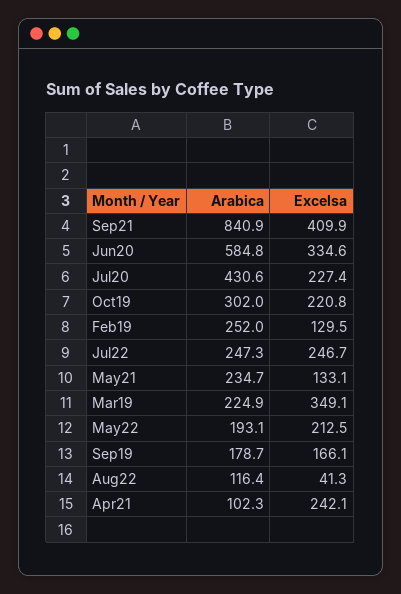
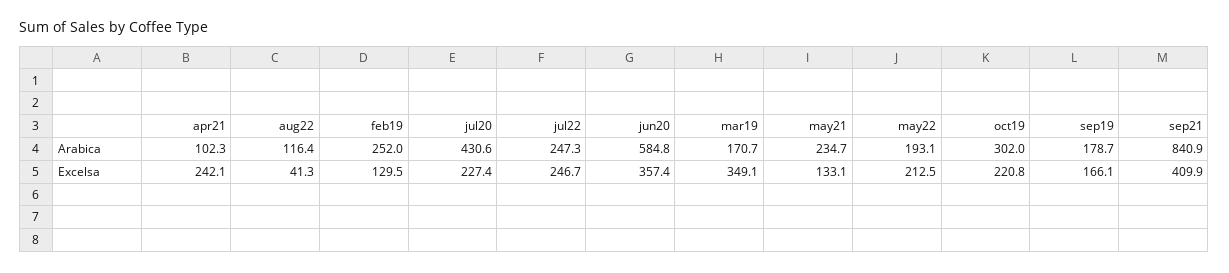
Excelsa, Jun20: 334.6 -> 357.4
Arabica, Mar19: 224.9 -> 170.7

